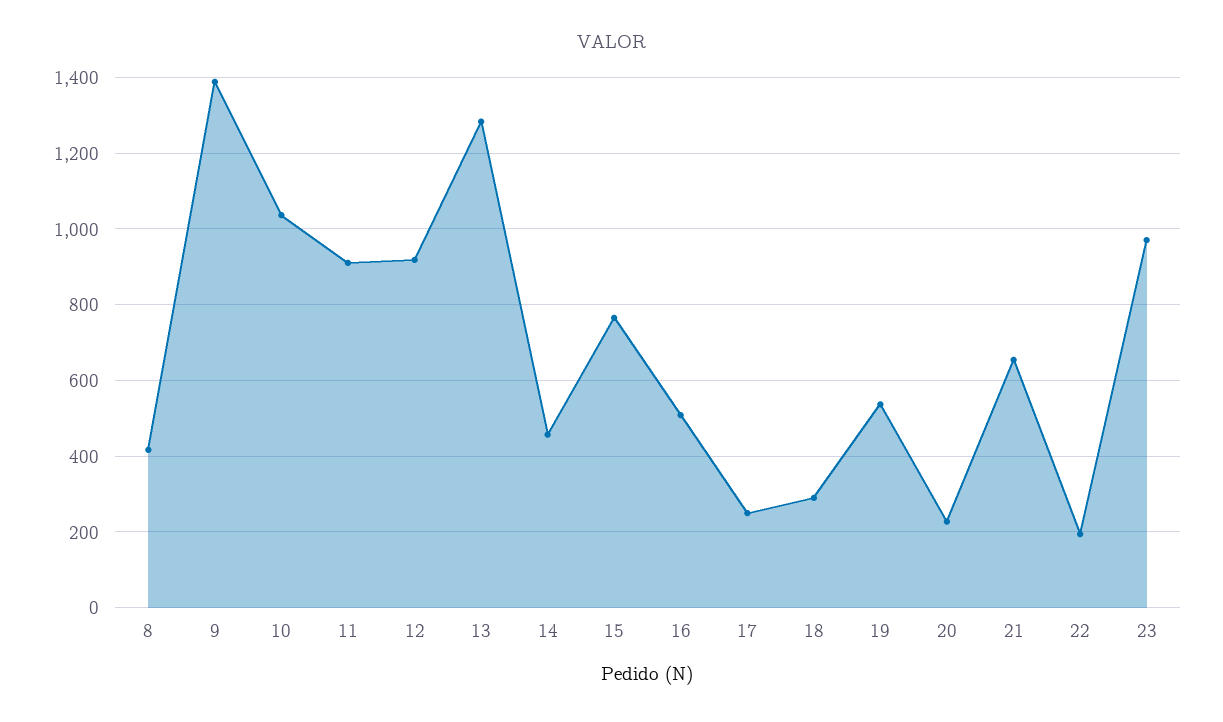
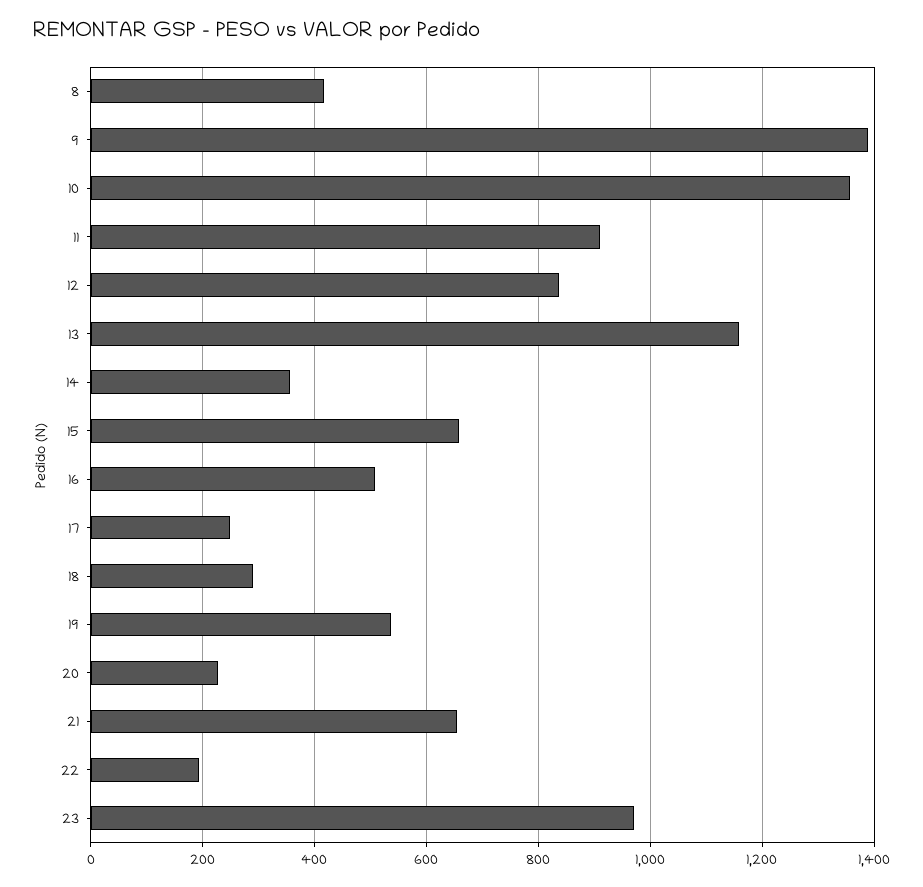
10: 1040 -> 1360
12: 920 -> 840
13: 1280 -> 1160
14: 460 -> 360
15: 760 -> 660

